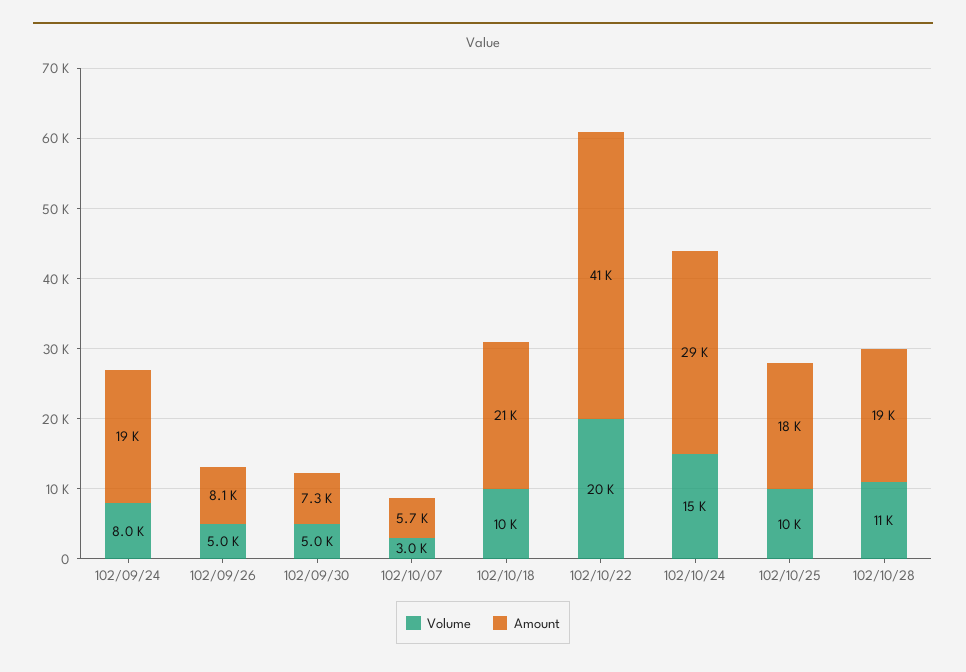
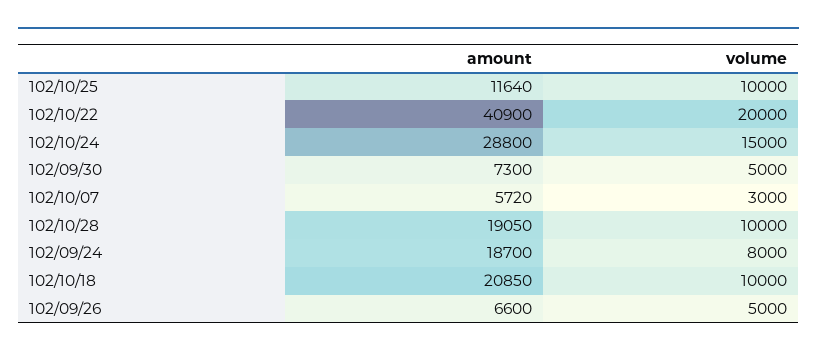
Amount, 102/09/26: 8100 -> 6600
Amount, 102/10/25: 18000 -> 11640
Volume, 102/10/28: 11000 -> 10000

